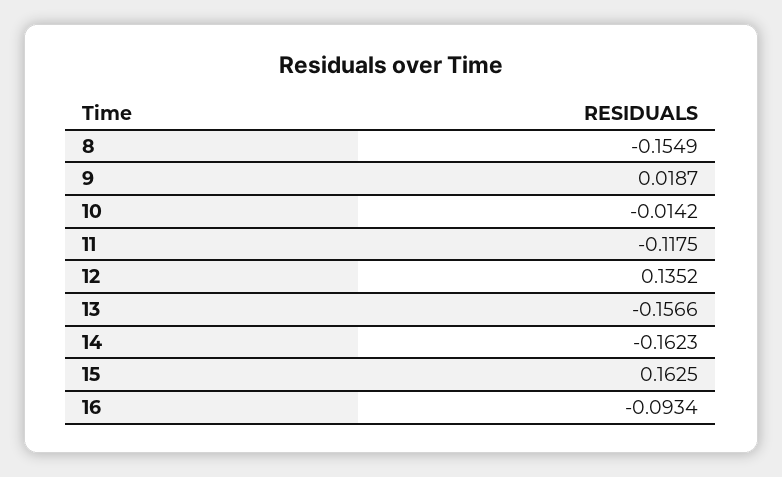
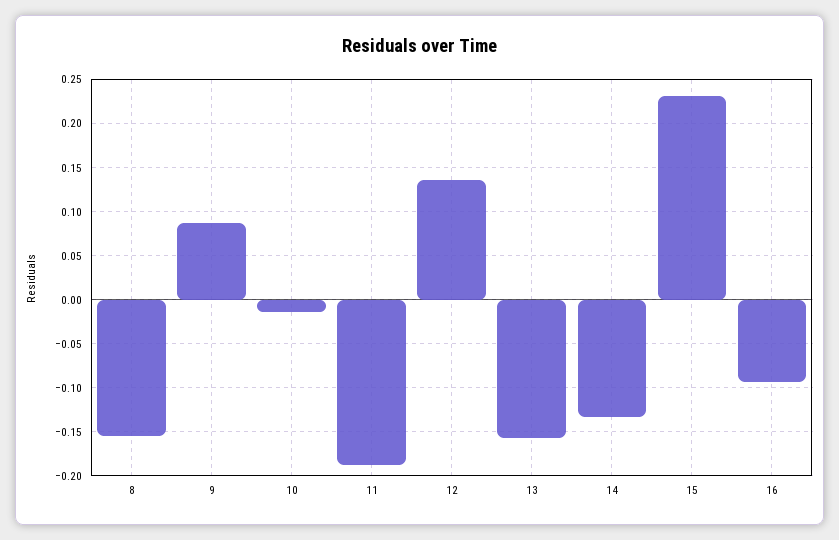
9: 0.0187 -> 0.09
11: -0.1175 -> -0.19
14: -0.1623 -> -0.13
15: 0.1625 -> 0.23

